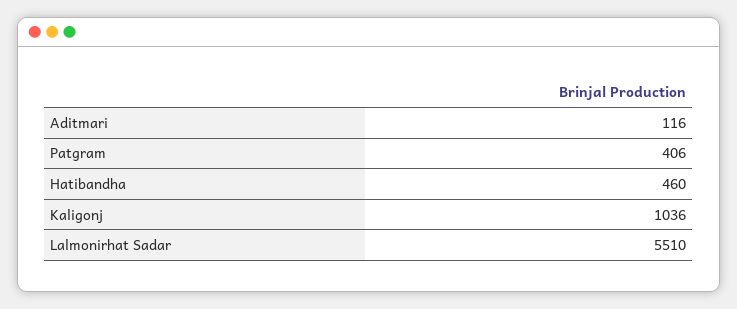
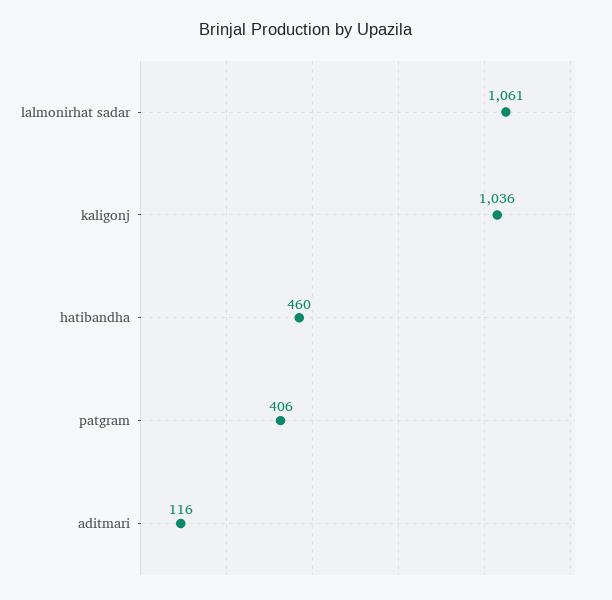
Lalmonirhat Sadar: 5510 -> 1061

